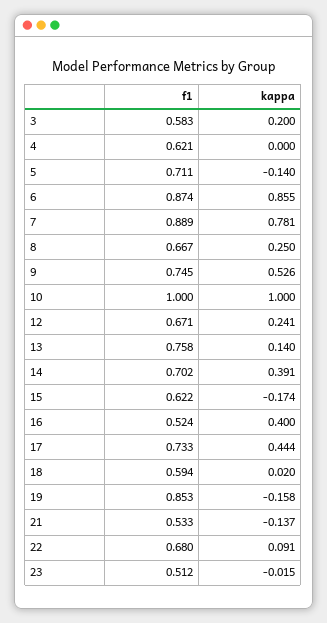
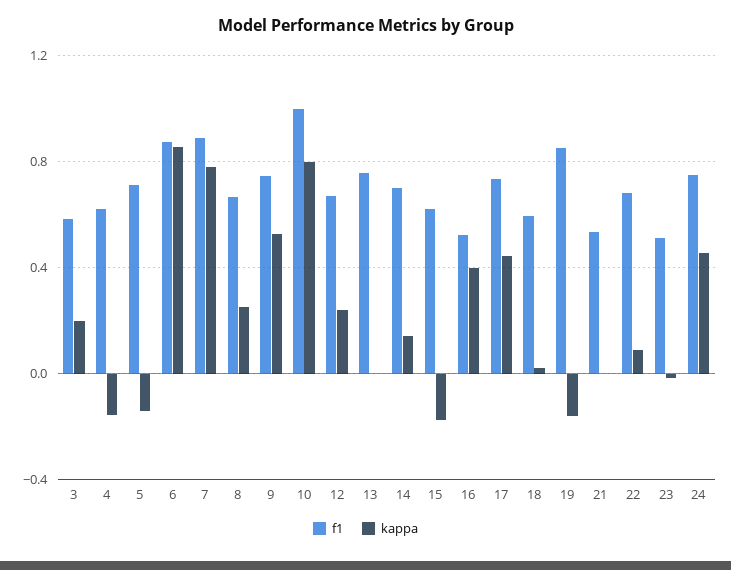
kappa, 4: 0 -> -0.15
kappa, 10: 1 -> 0.8
kappa, 13: 0.14 -> 0
kappa, 14: 0.391 -> 0.15
kappa, 21: -0.137 -> 0
f1, 24: none -> 0.75
kappa, 24: none -> 0.45

